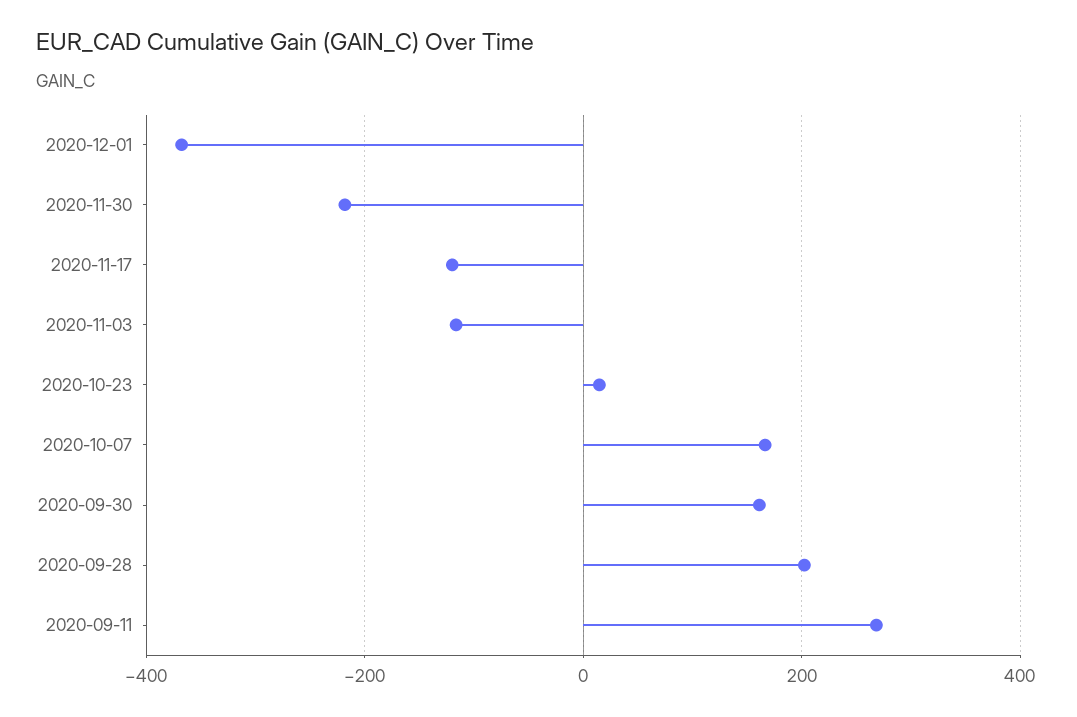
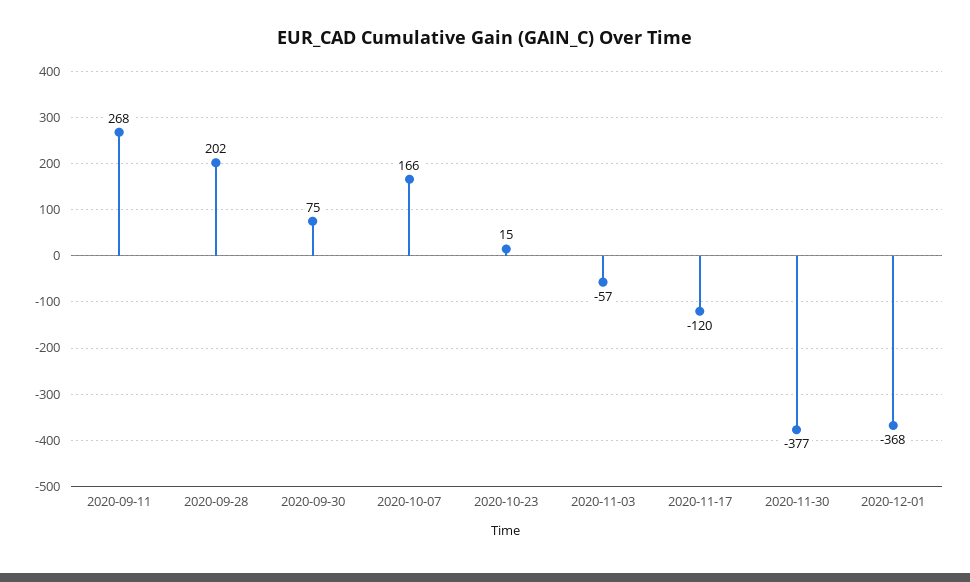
2020-11-30: -220 -> -377
2020-11-03: -120 -> -57
2020-09-30: 160 -> 75

